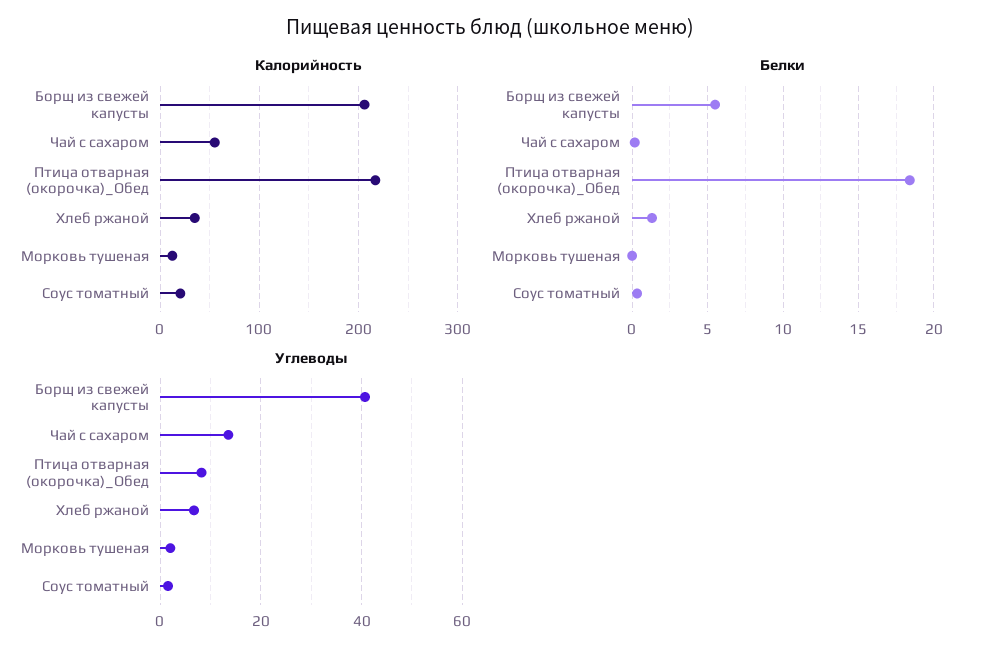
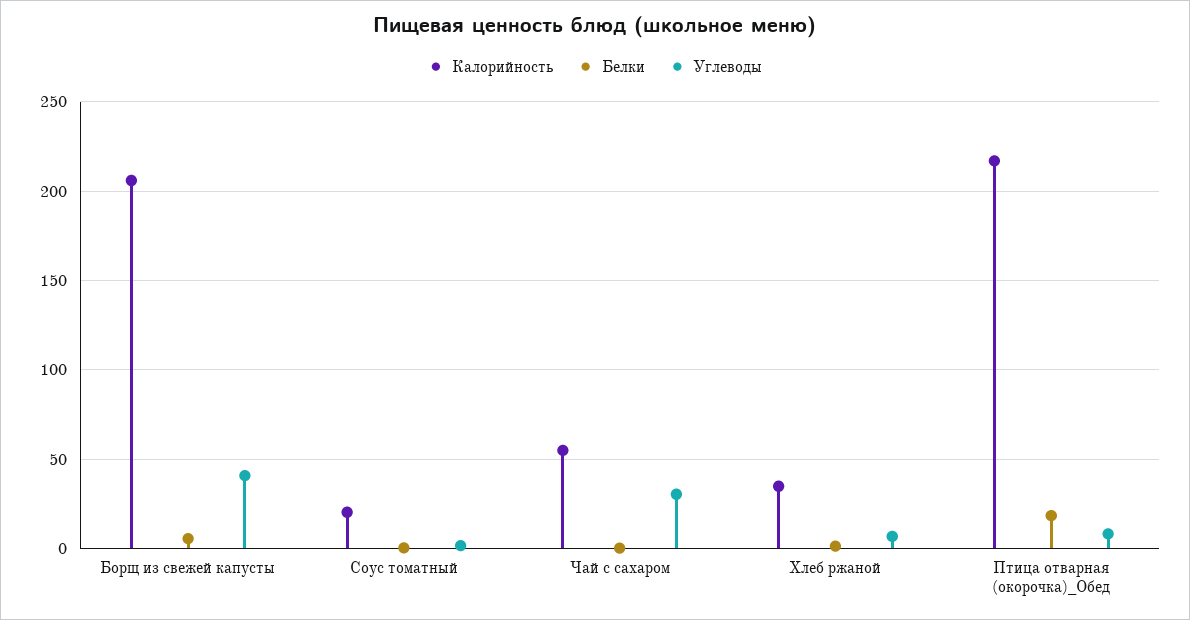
Калорийность, Морковь тушеная: 10 -> none
Белки, Морковь тушеная: 0 -> none
Углеводы, Чай с сахаром: 14 -> 30
Углеводы, Морковь тушеная: 2 -> none

